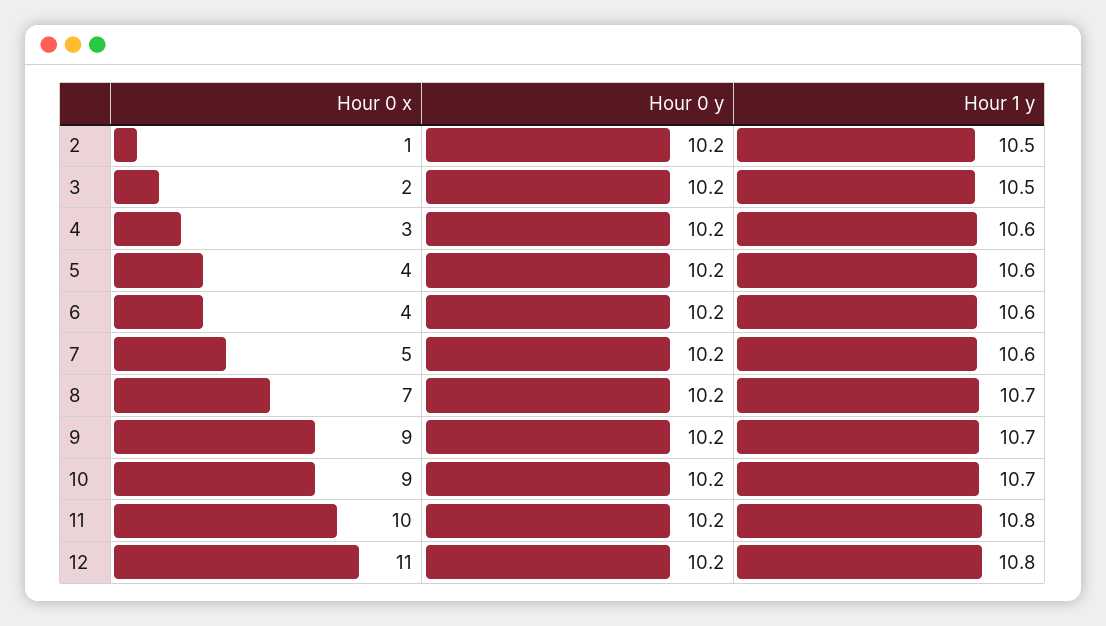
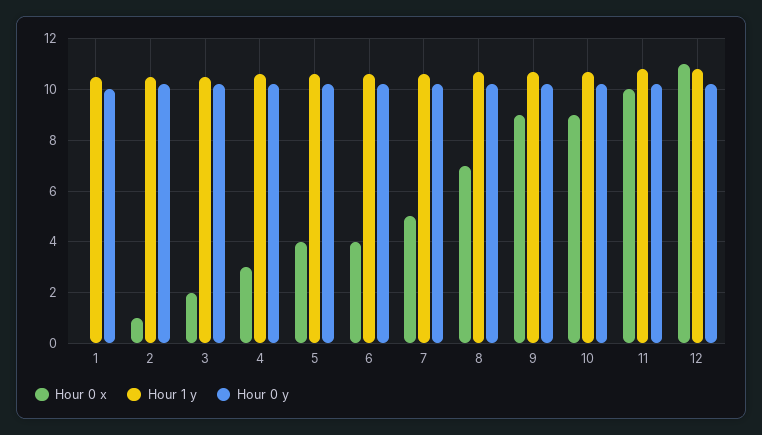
Hour 0 x, 1: none -> 0
Hour 1 y, 1: none -> 10.5
Hour 0 y, 1: none -> 10

